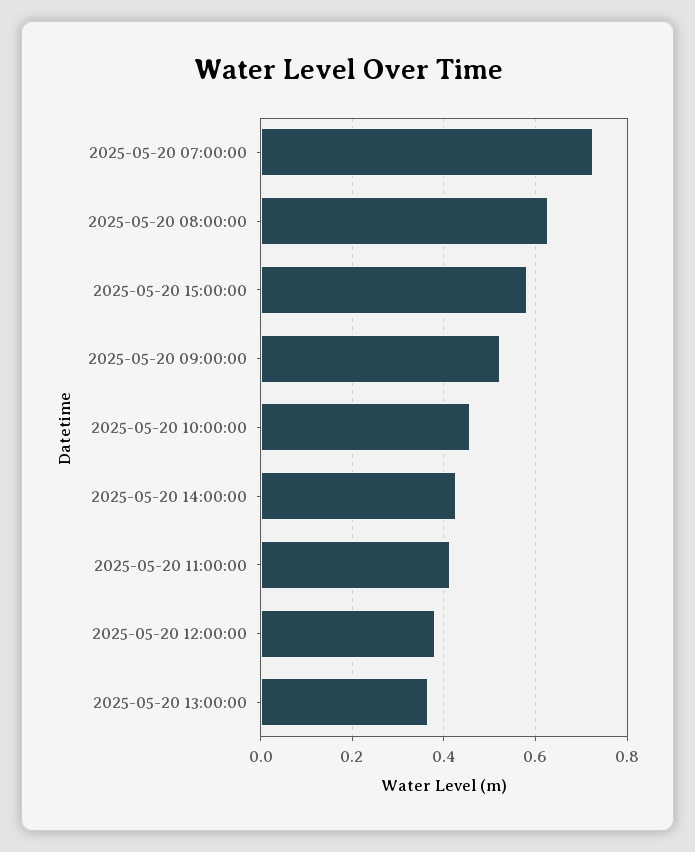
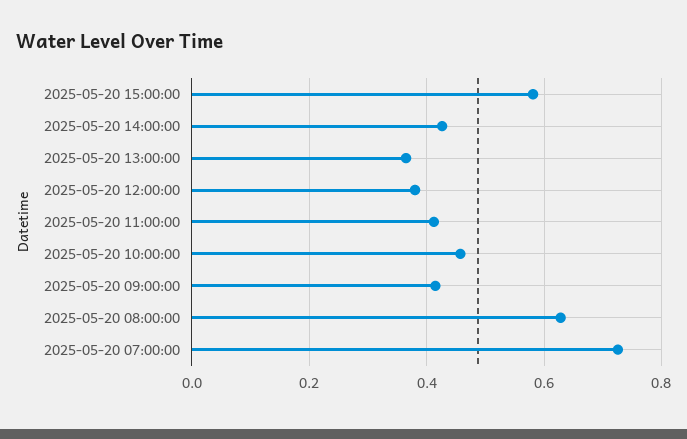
2025-05-20 09:00:00: 0.52 -> 0.42

